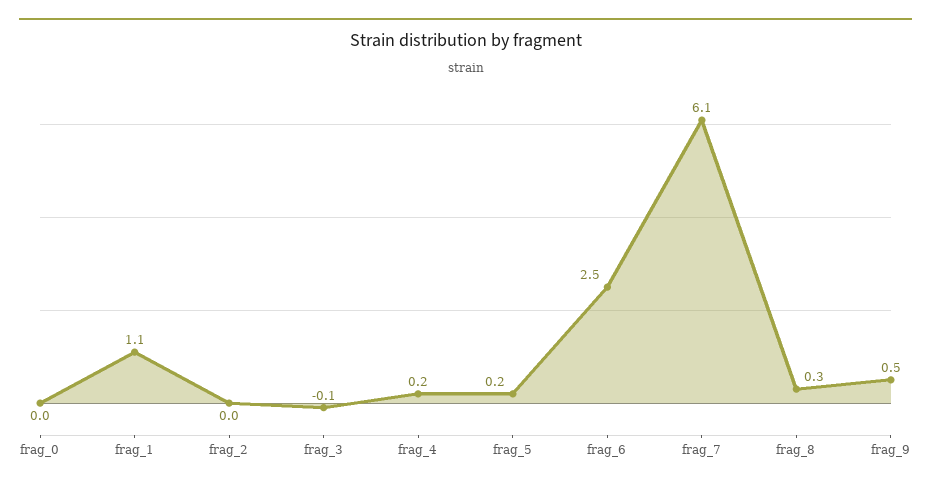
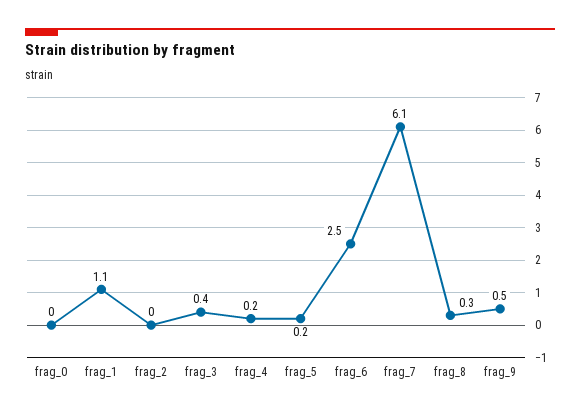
frag_3: -0.1 -> 0.4

